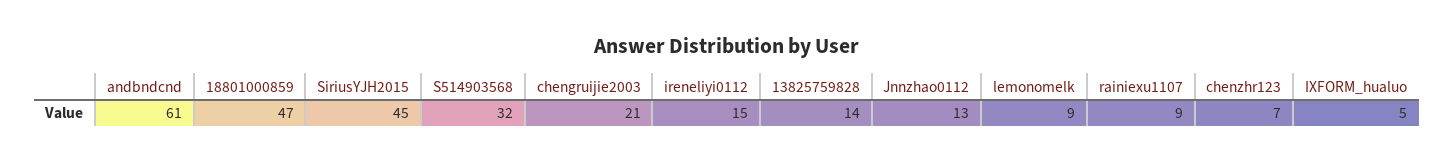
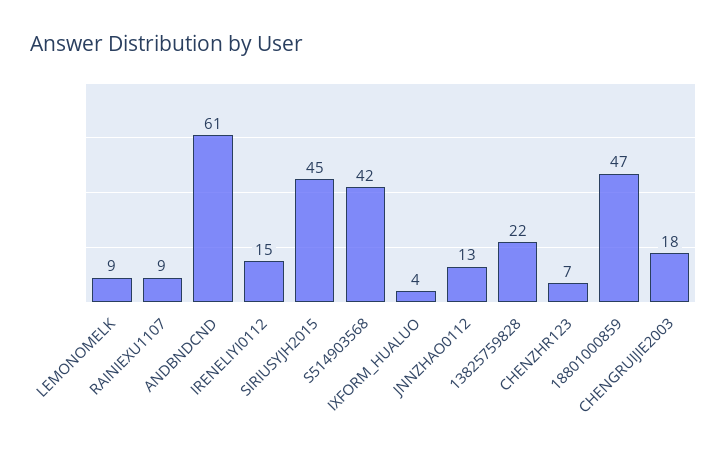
S514903568: 32 -> 42
chengruijie2003: 21 -> 18
13825759828: 14 -> 22
IXFORM_hualuo: 5 -> 4

